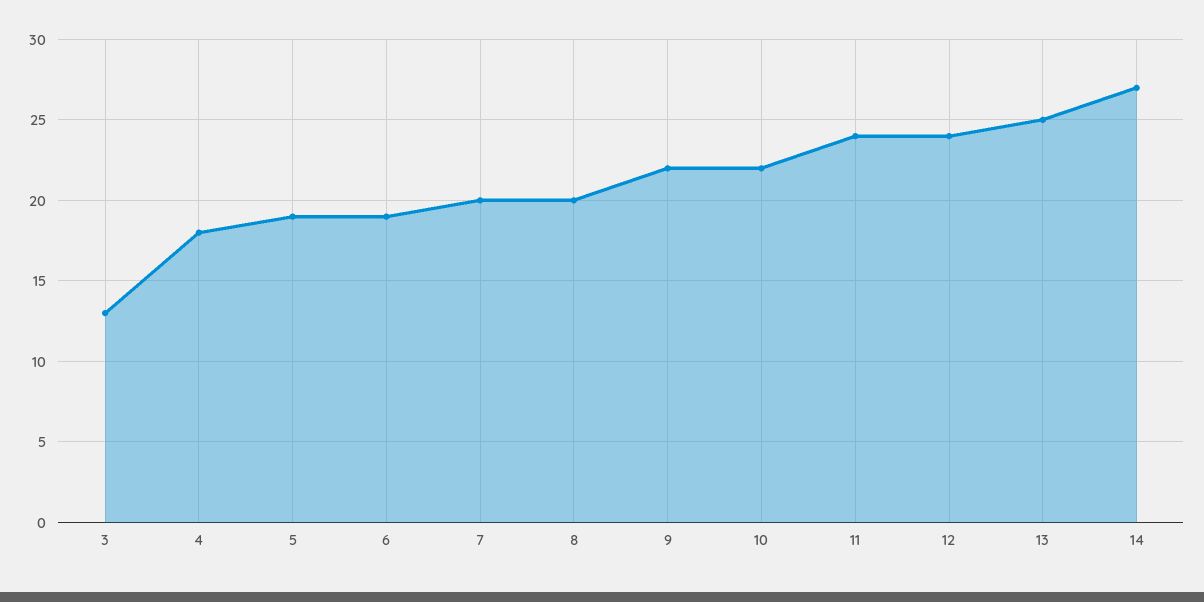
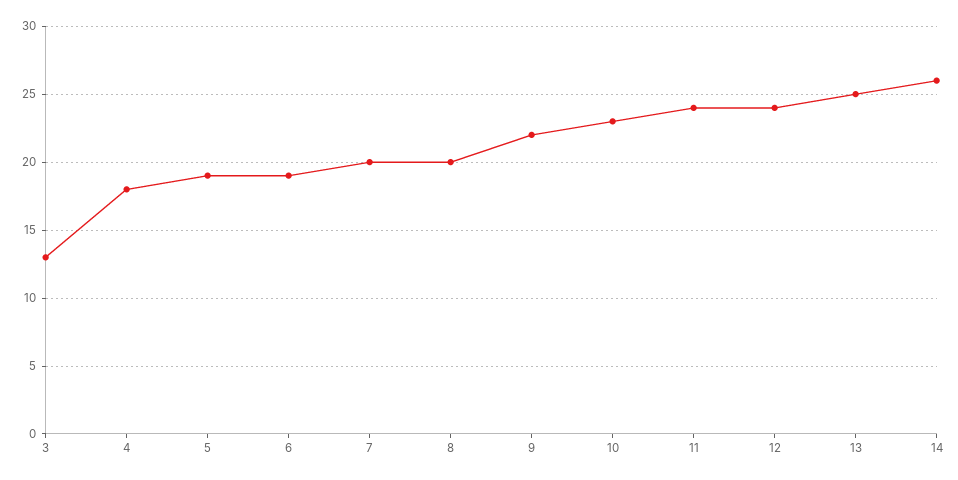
10: 22 -> 23
14: 27 -> 26

